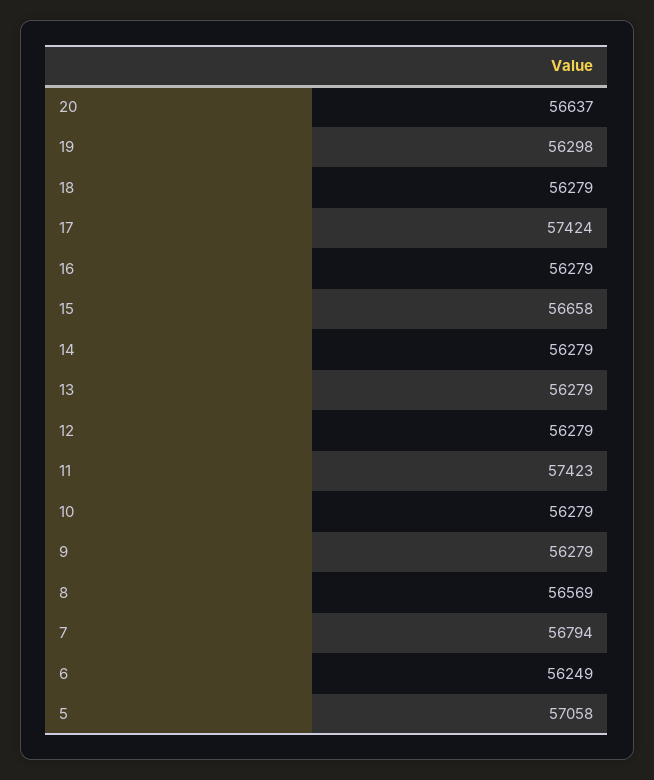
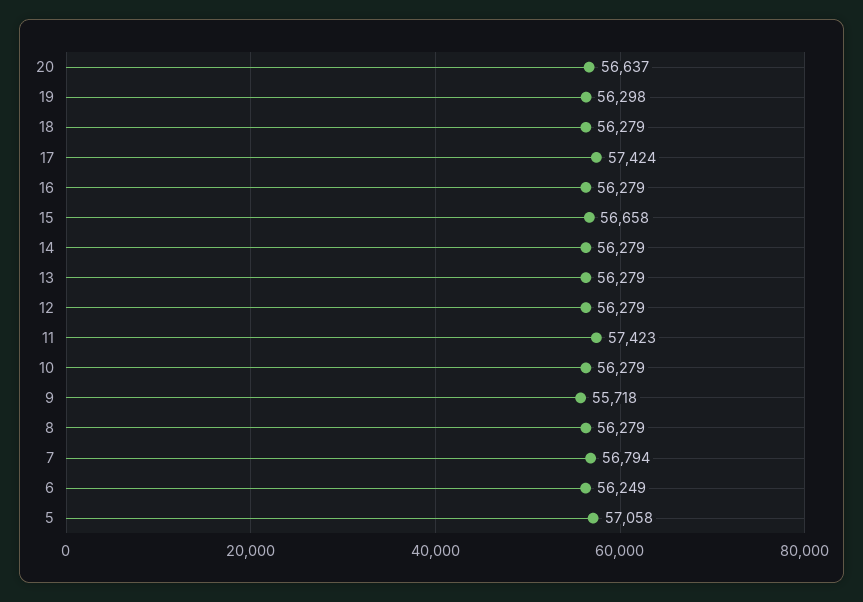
9: 56279 -> 55718
8: 56569 -> 56279

